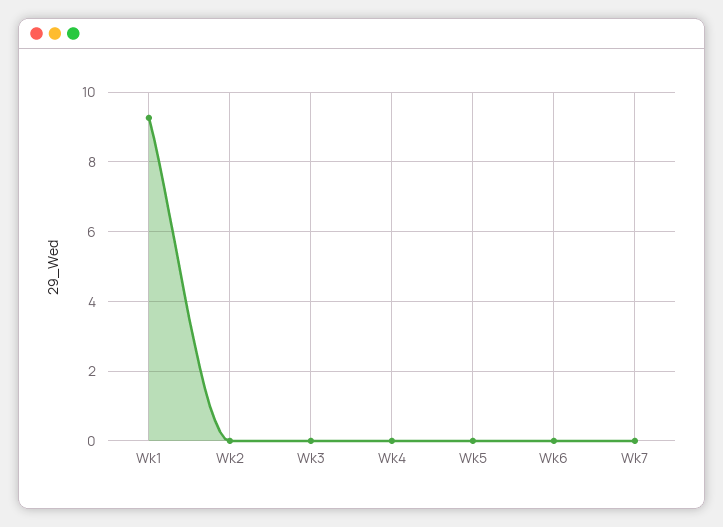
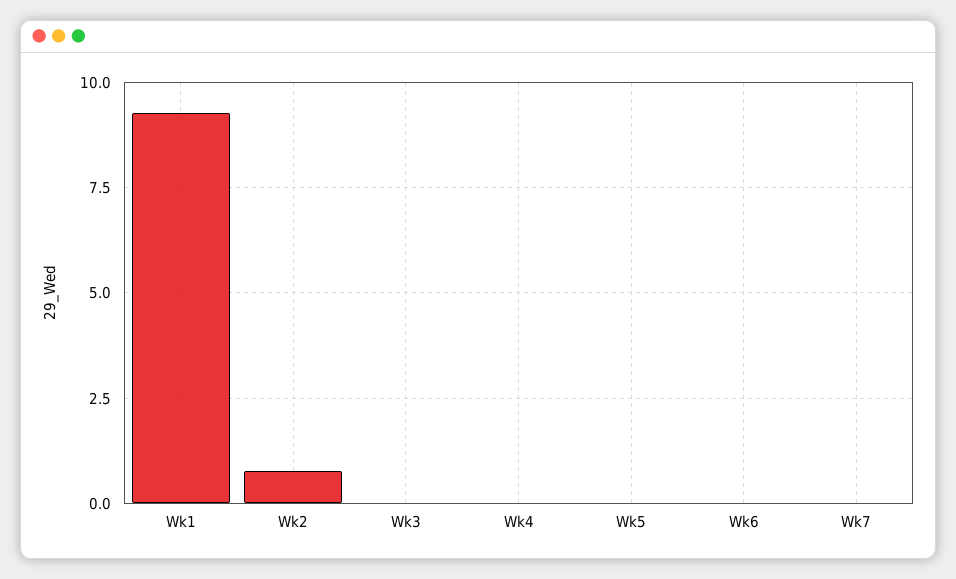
Wk2: 0 -> 0.75

